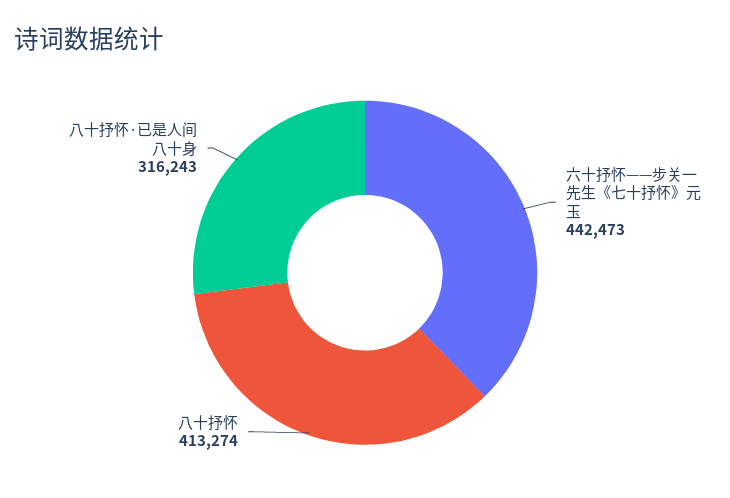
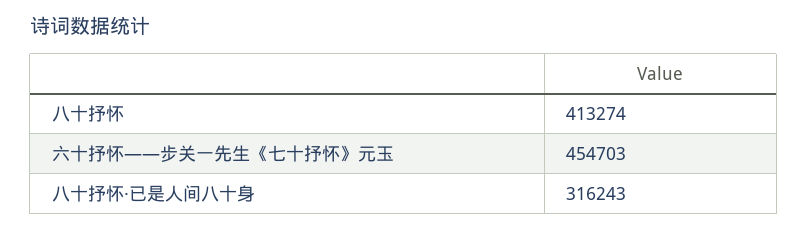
六十抒怀——步关一先生《七十抒怀》元玉: 442473 -> 454703

